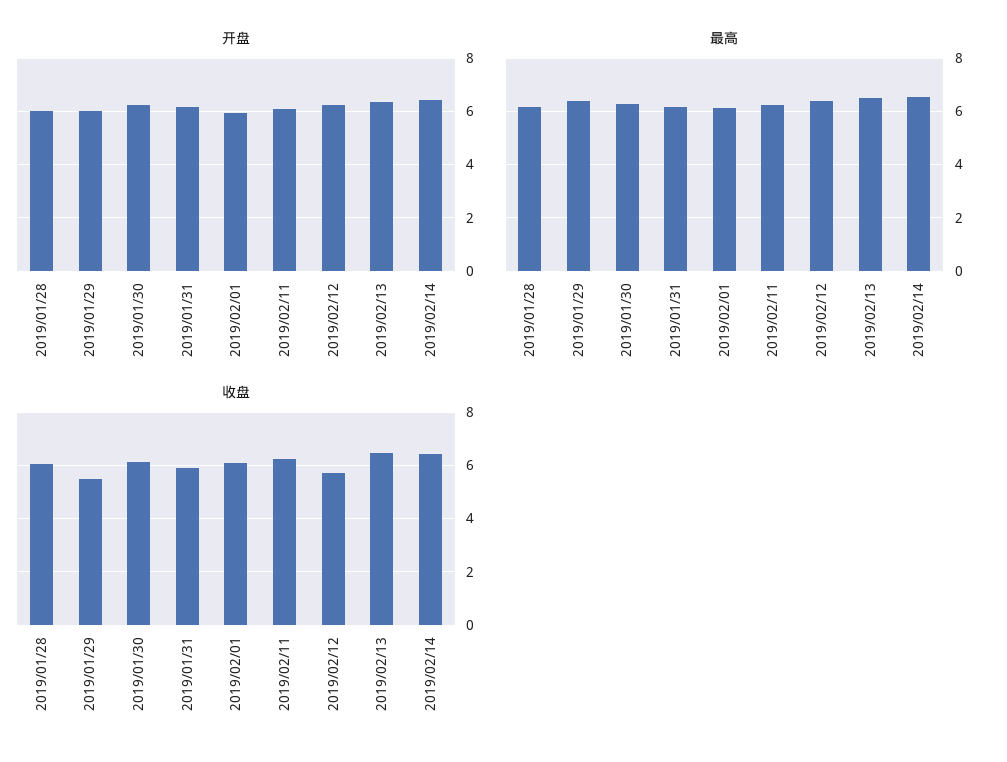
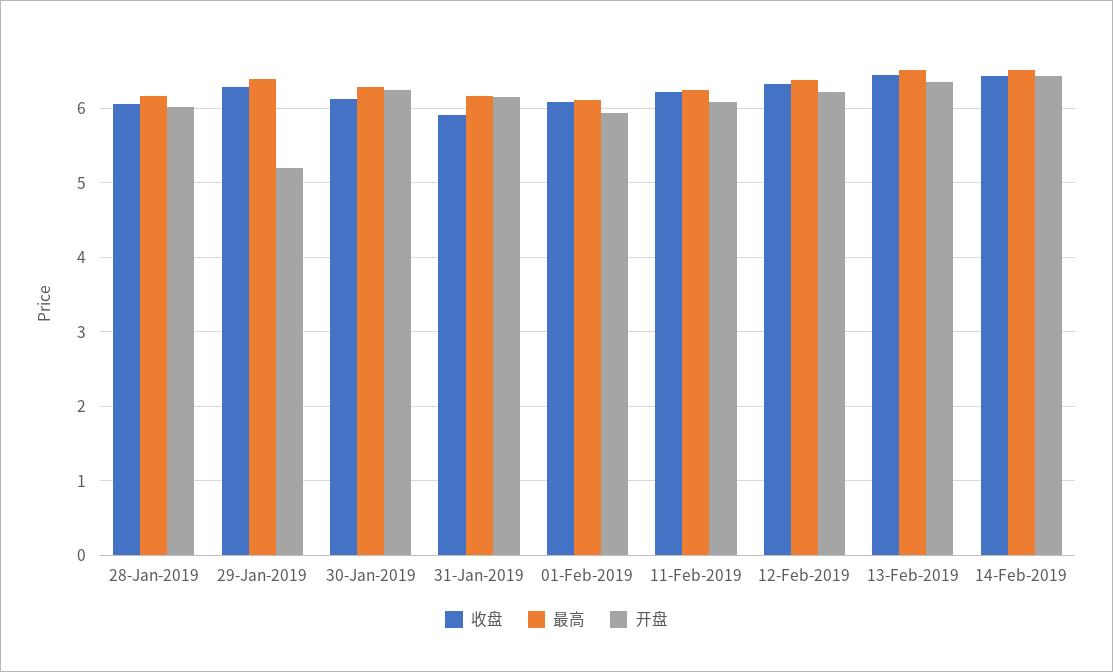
开盘, 2019/01/29: 6 -> 5.2
收盘, 2019/01/29: 5.5 -> 6.3
收盘, 2019/02/12: 5.75 -> 6.3

